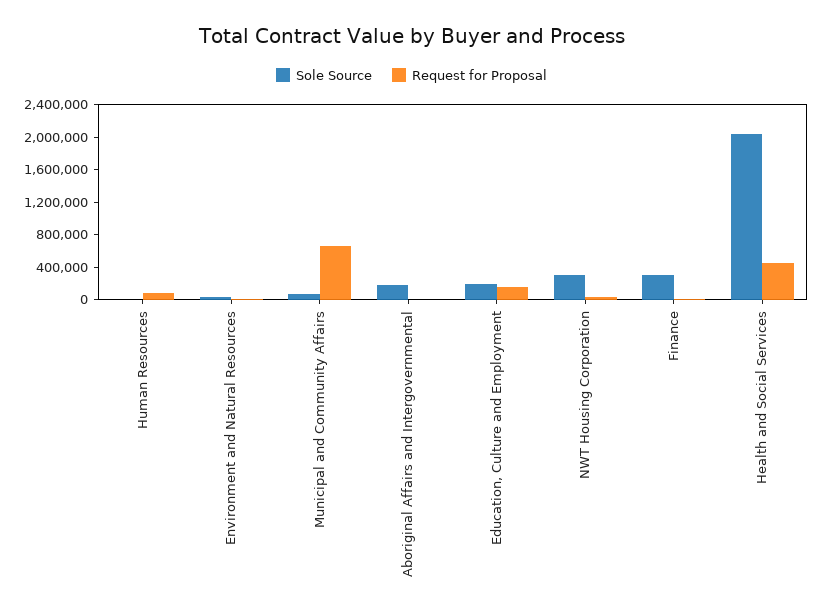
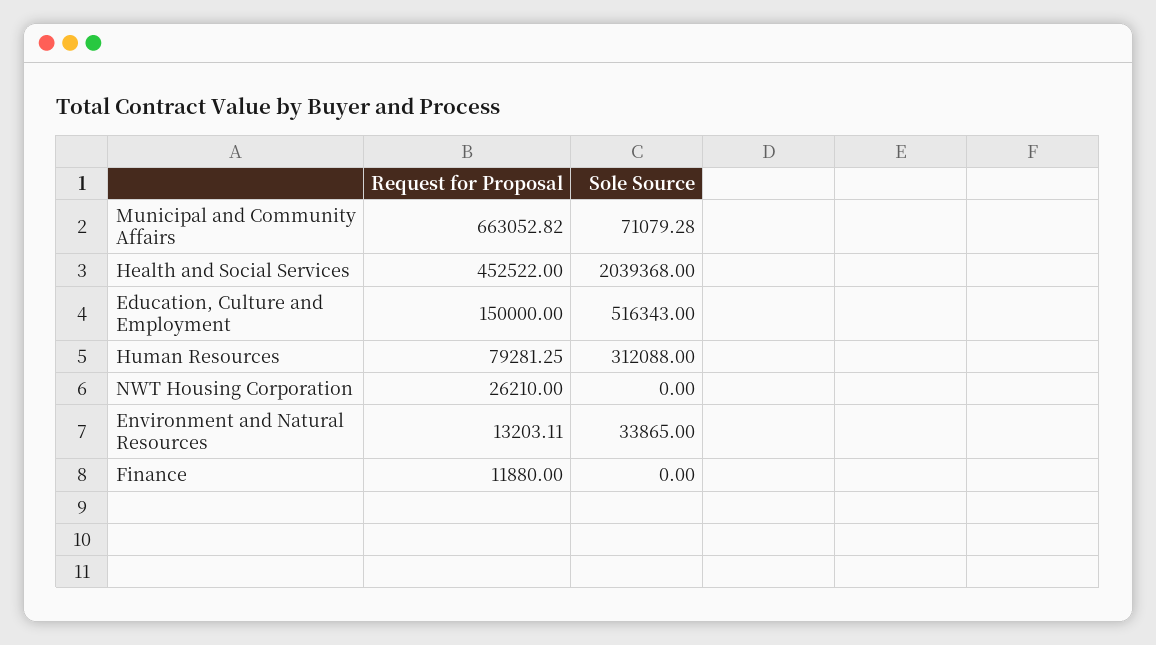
Sole Source, Human Resources: 0 -> 312088
Sole Source, Aboriginal Affairs and Intergovernmental: 200000 -> none
Request for Proposal, Aboriginal Affairs and Intergovernmental: 0 -> none
Sole Source, Education, Culture and Employment: 200000 -> 516343
Sole Source, NWT Housing Corporation: 300000 -> 0
Sole Source, Finance: 300000 -> 0

